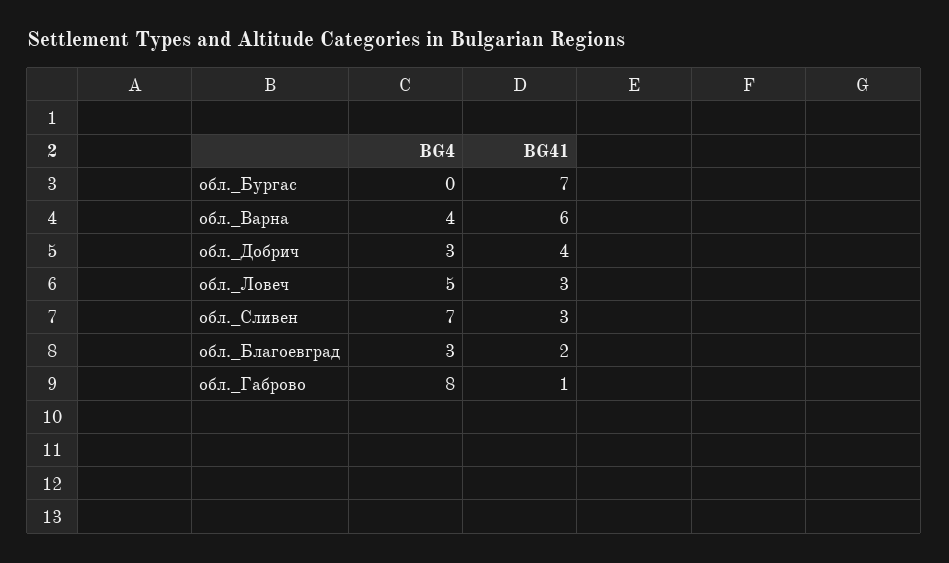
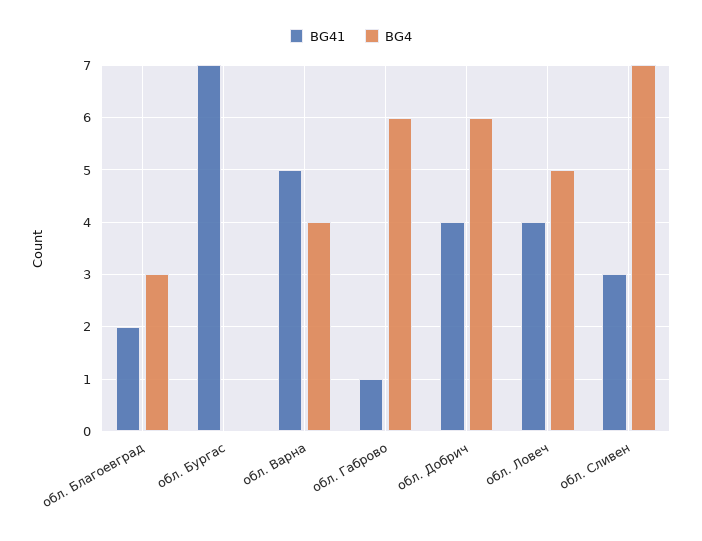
BG41, обл._Варна: 6 -> 5
BG4, обл._Добрич: 3 -> 6
BG41, обл._Ловеч: 3 -> 4
BG4, обл._Габрово: 8 -> 6

